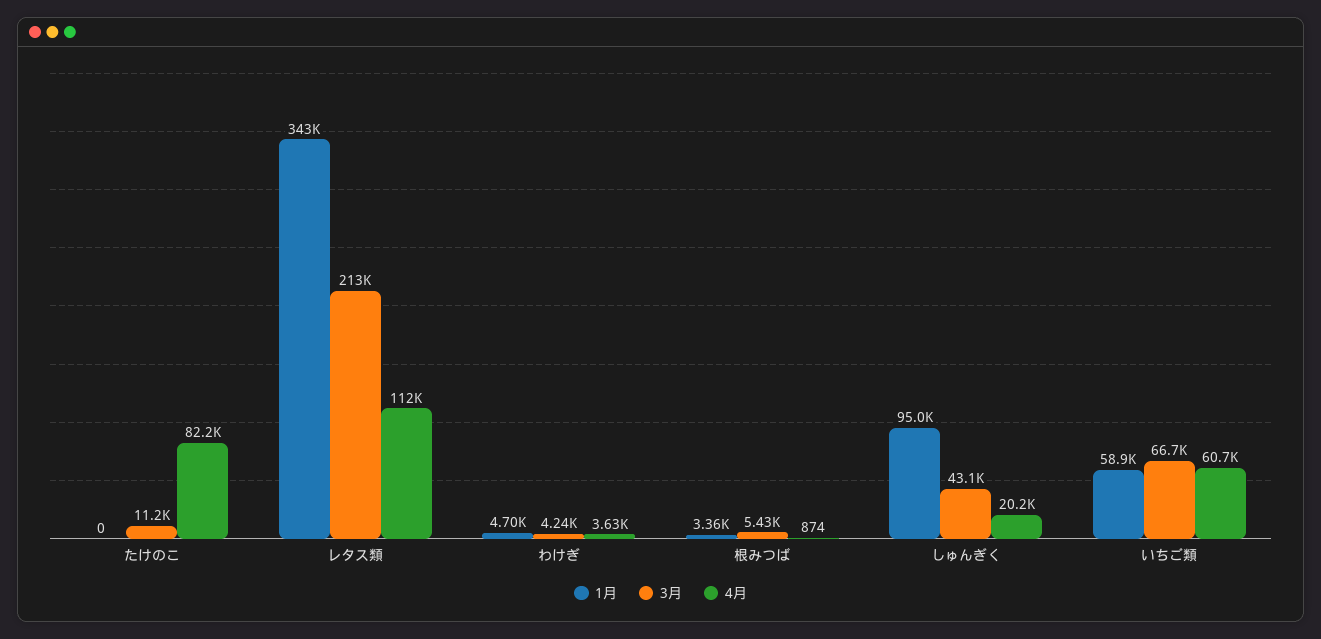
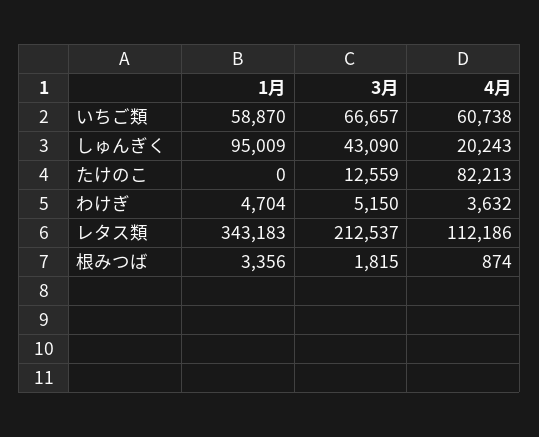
3月, たけのこ: 11200 -> 12559
3月, わけぎ: 4240 -> 5150
3月, 根みつば: 5430 -> 1815

